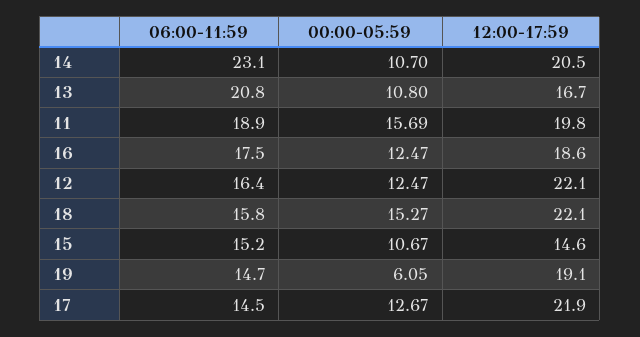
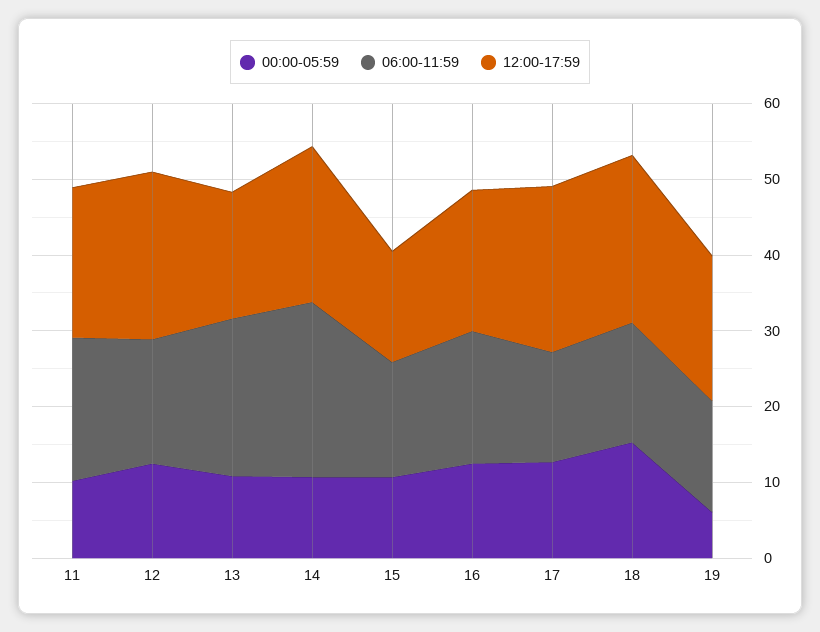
00:00-05:59, 11: 15.69 -> 10

